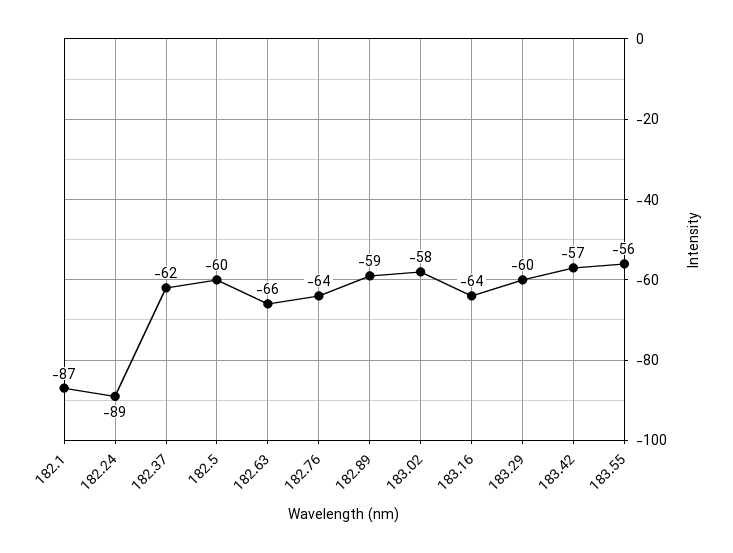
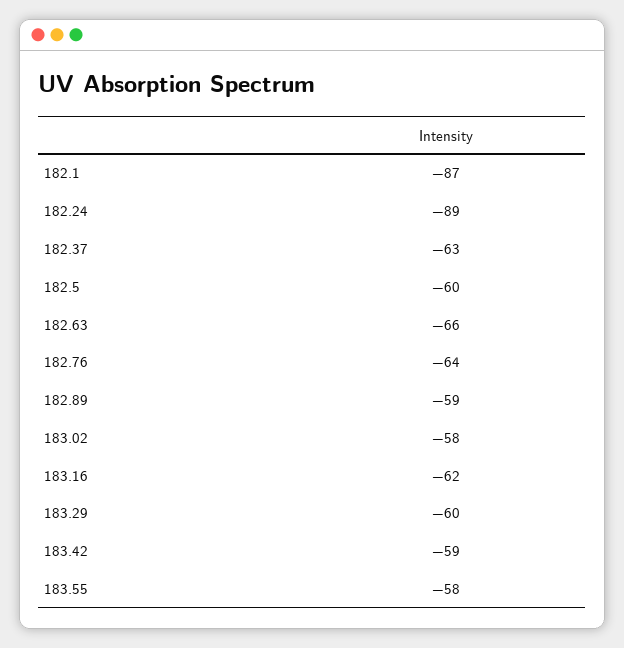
182.37: -62 -> -63
183.16: -64 -> -62
183.42: -57 -> -59
183.55: -56 -> -58

